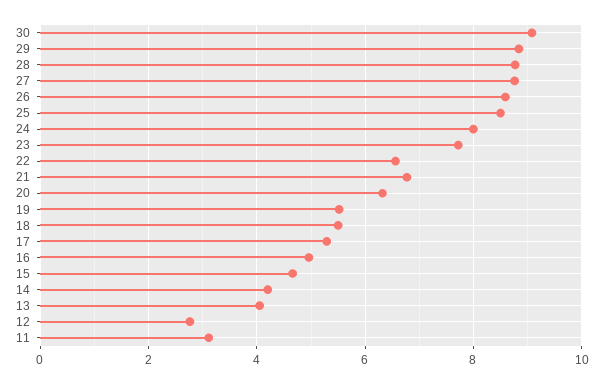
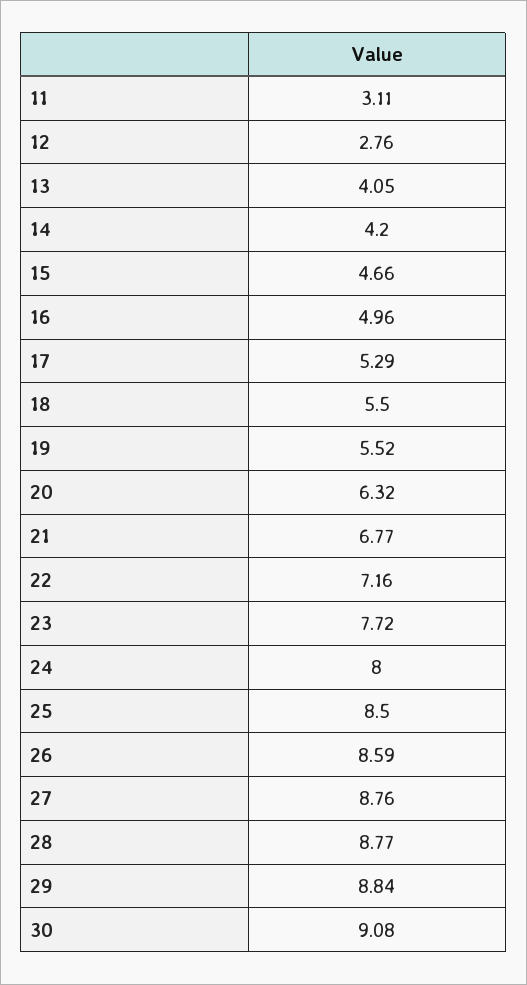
22: 6.6 -> 7.16

